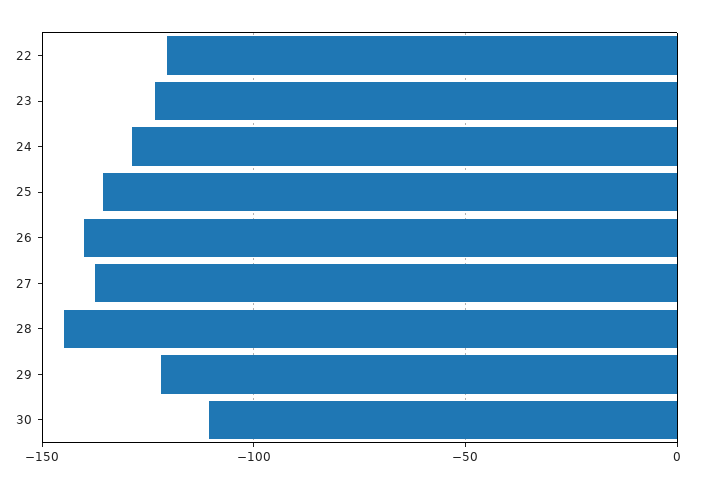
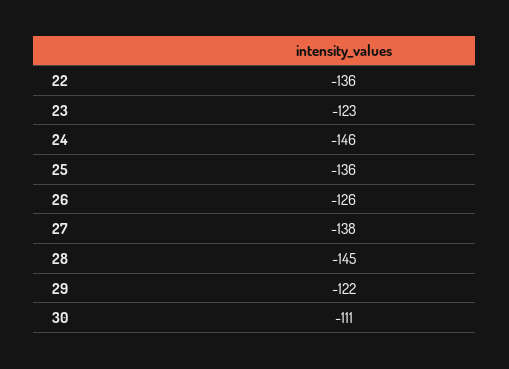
22: -120 -> -136
24: -130 -> -146
26: -140 -> -126

